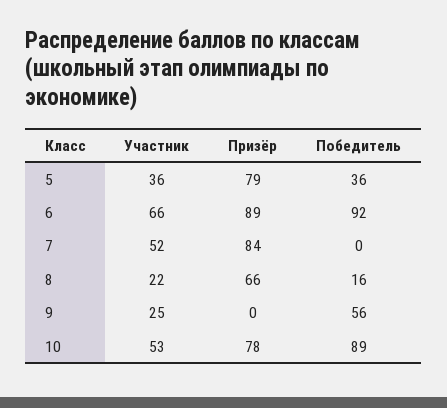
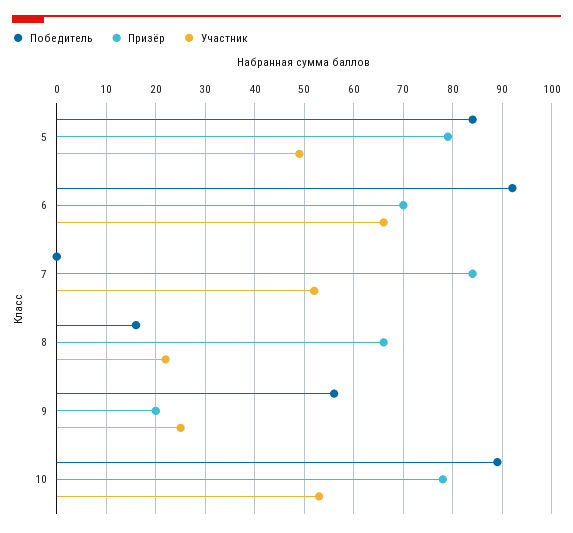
Участник, 5: 36 -> 50
Победитель, 5: 36 -> 85
Призёр, 6: 89 -> 70
Призёр, 9: 0 -> 20

